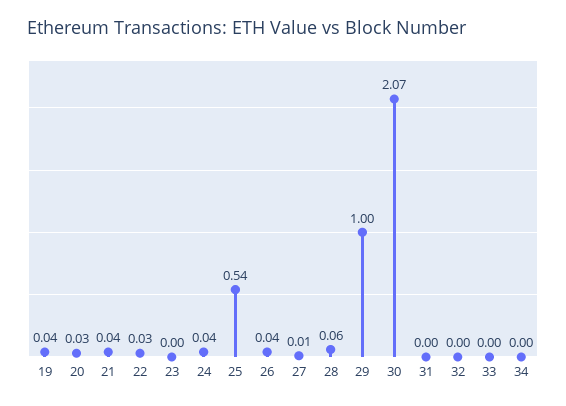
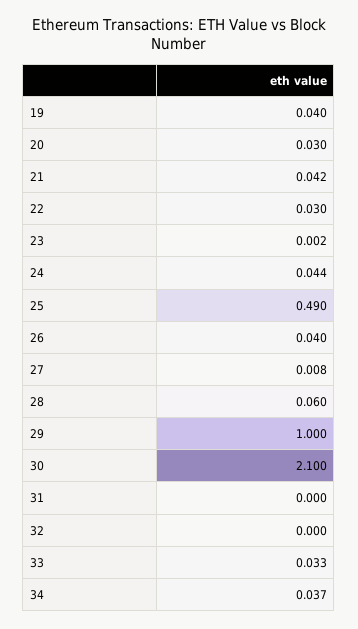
25: 0.54 -> 0.49
30: 2.07 -> 2.1
33: 0 -> 0.033
34: 0 -> 0.037

